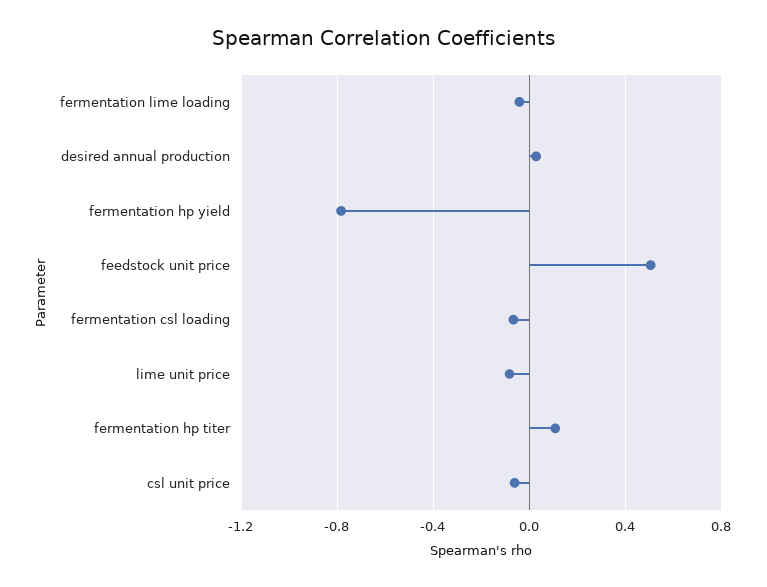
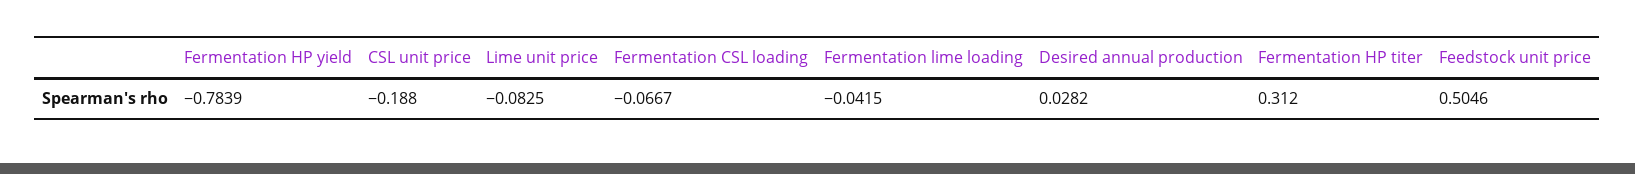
fermentation hp titer: 0.1 -> 0.312
csl unit price: -0.05 -> -0.188

